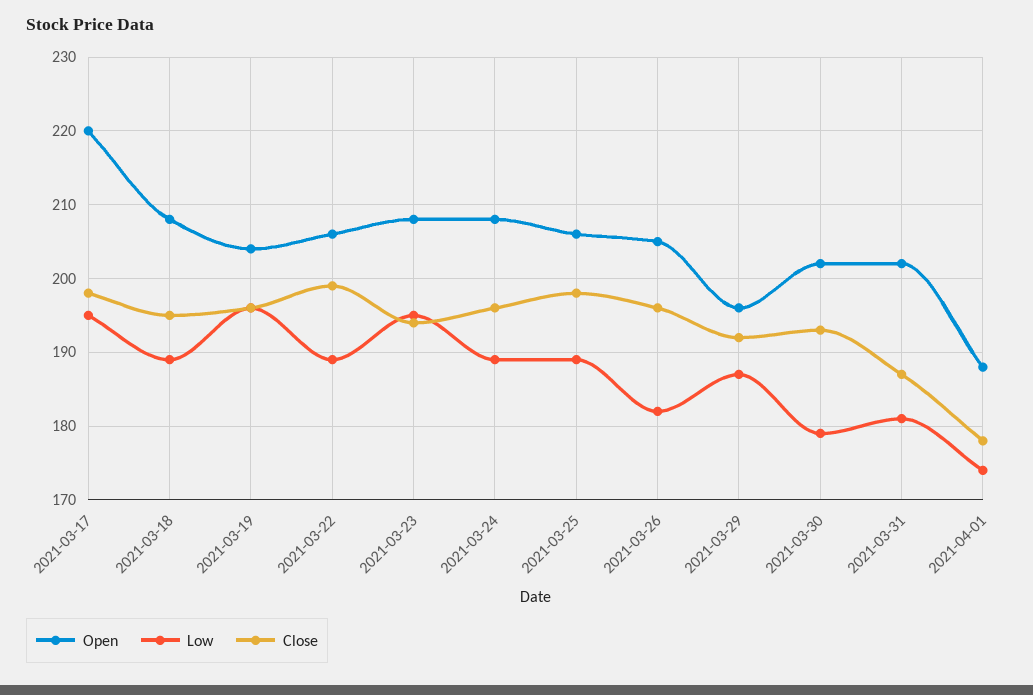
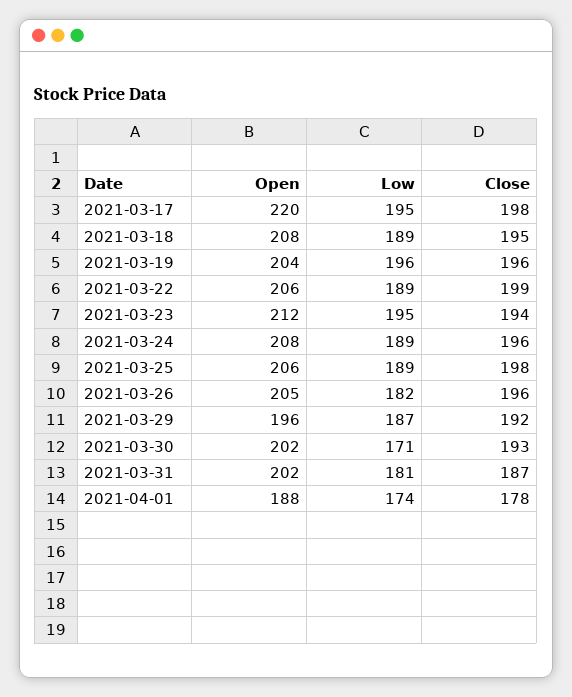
Open, 2021-03-23: 208 -> 212
Low, 2021-03-30: 179 -> 171

